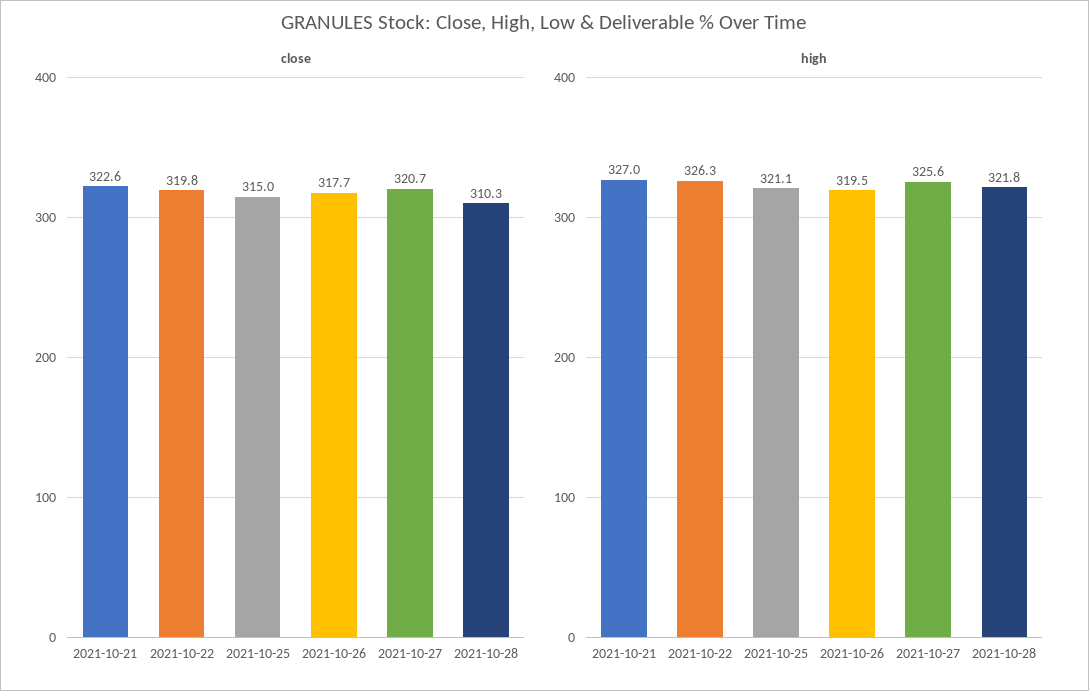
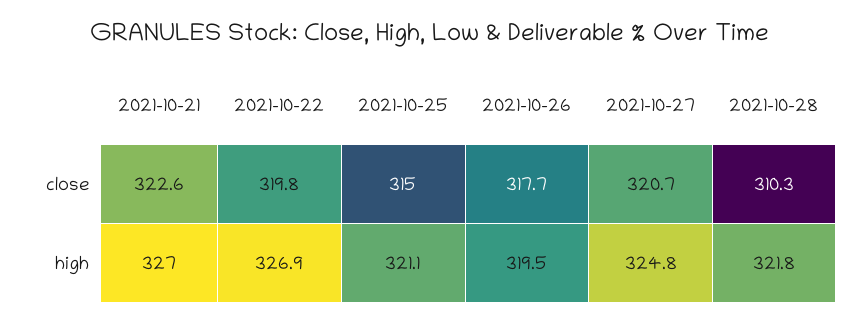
high, 2021-10-22: 326.3 -> 326.9
high, 2021-10-27: 325.6 -> 324.8

